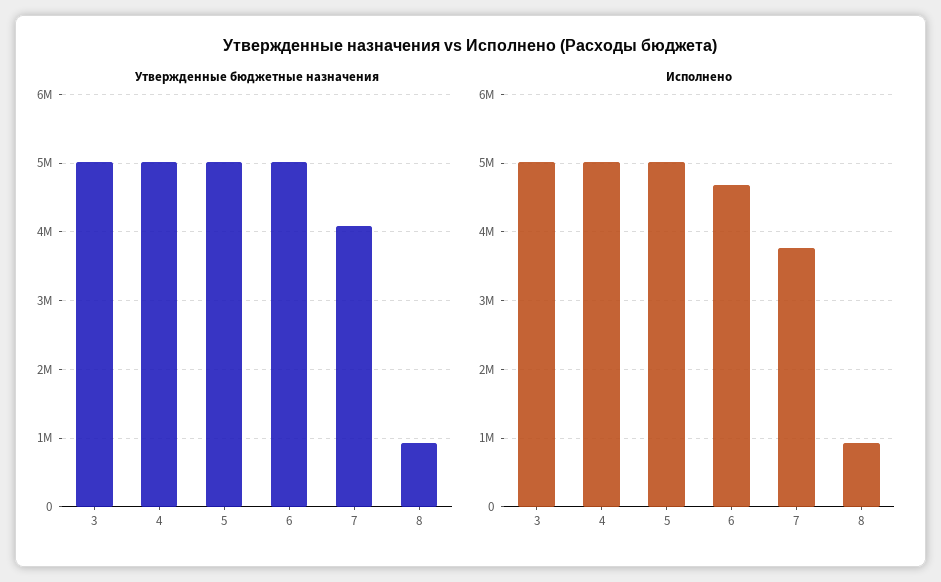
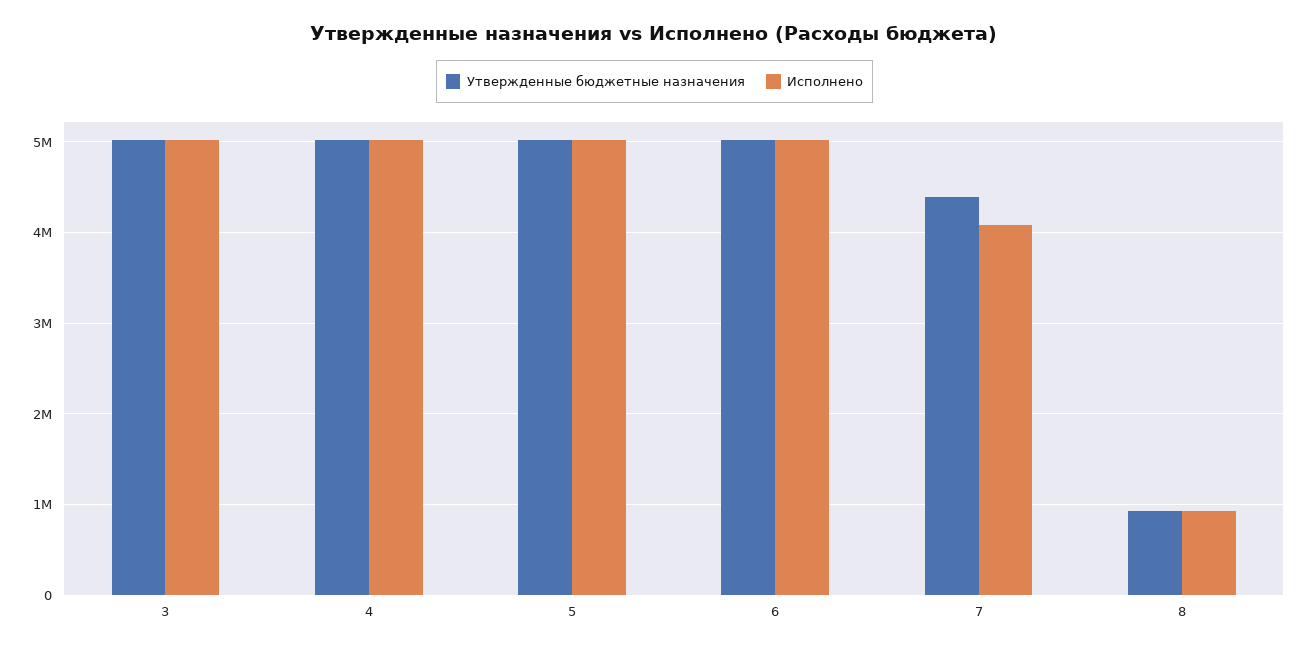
Утвержденные бюджетные назначения, 7: 4100000 -> 4400000
Исполнено, 6: 4700000 -> 5000000
Исполнено, 7: 3800000 -> 4100000

